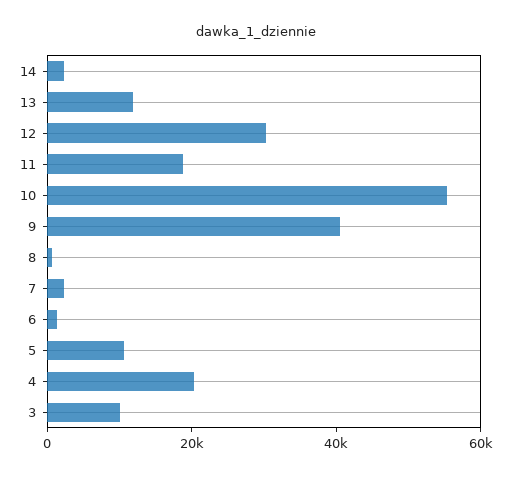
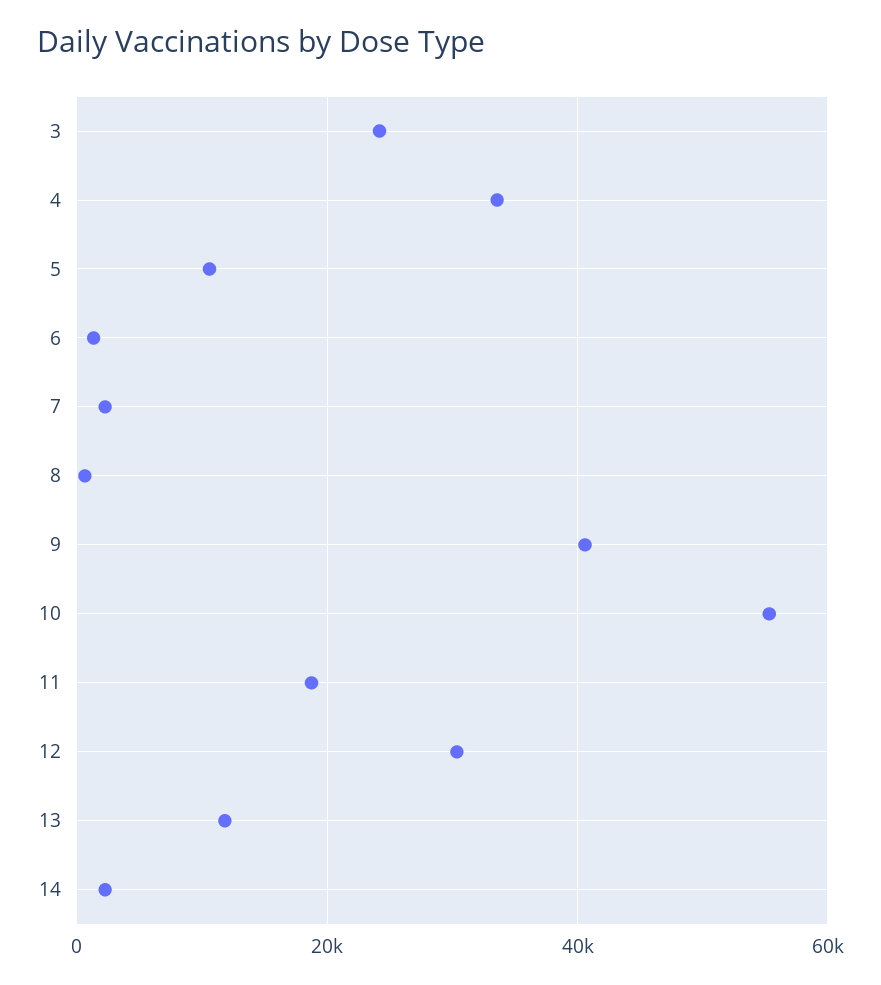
4: 20000 -> 34000
3: 10000 -> 24000

